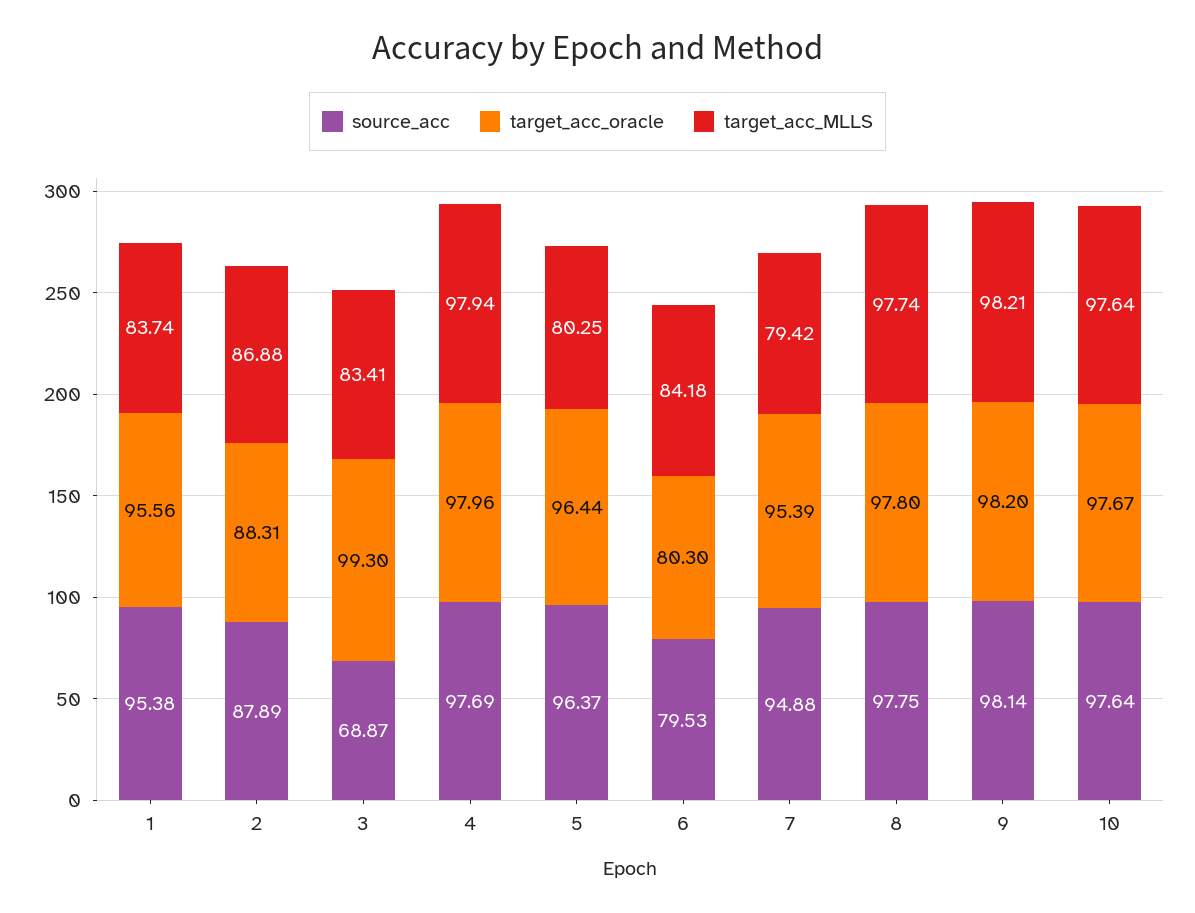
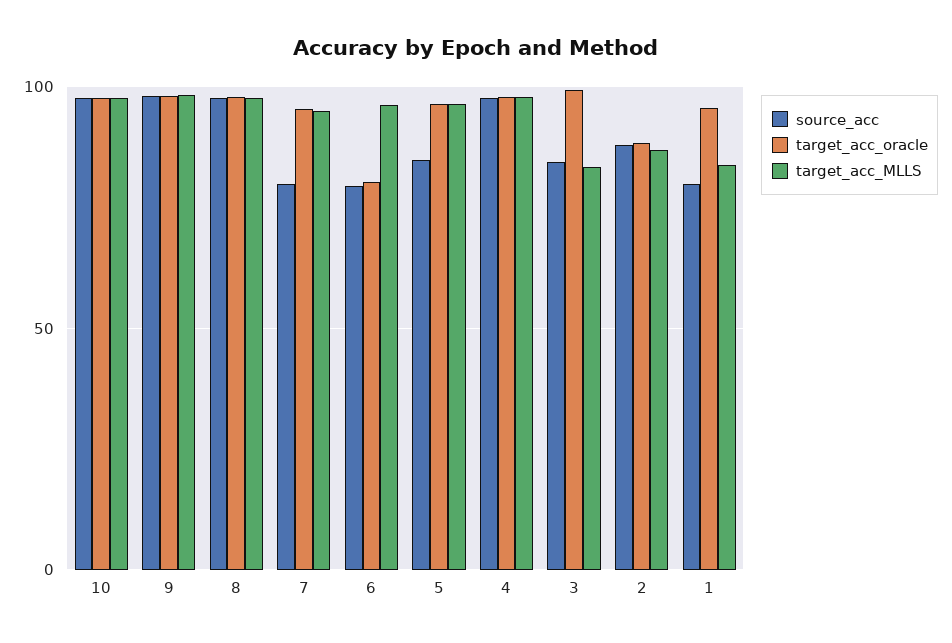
source_acc, 1: 95.38 -> 80
source_acc, 3: 68.87 -> 85
source_acc, 5: 96.37 -> 85
target_acc_MLLS, 5: 80.25 -> 95
target_acc_MLLS, 6: 84.18 -> 95
source_acc, 7: 94.88 -> 80
target_acc_MLLS, 7: 79.42 -> 95

